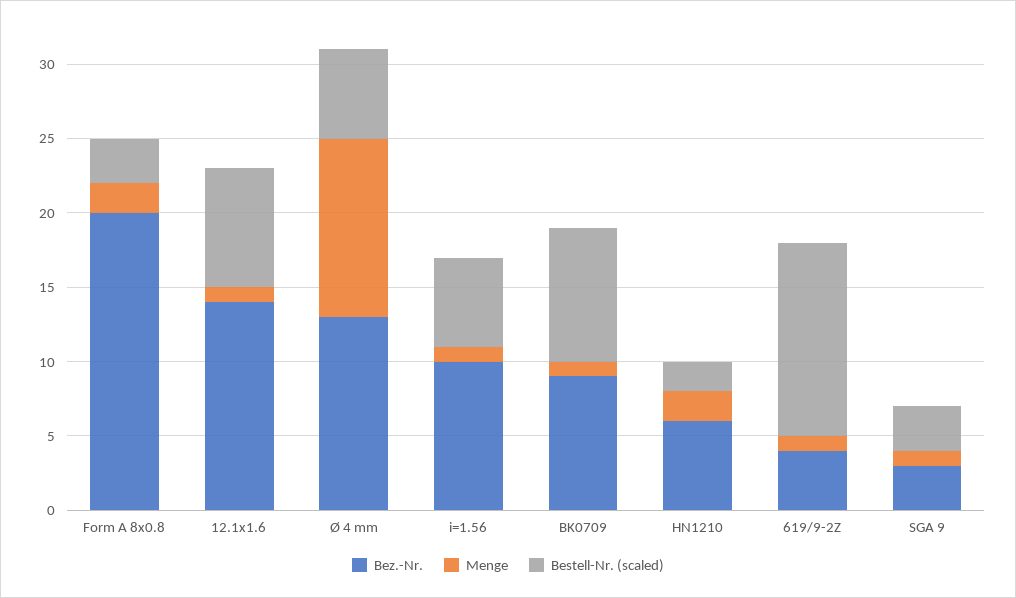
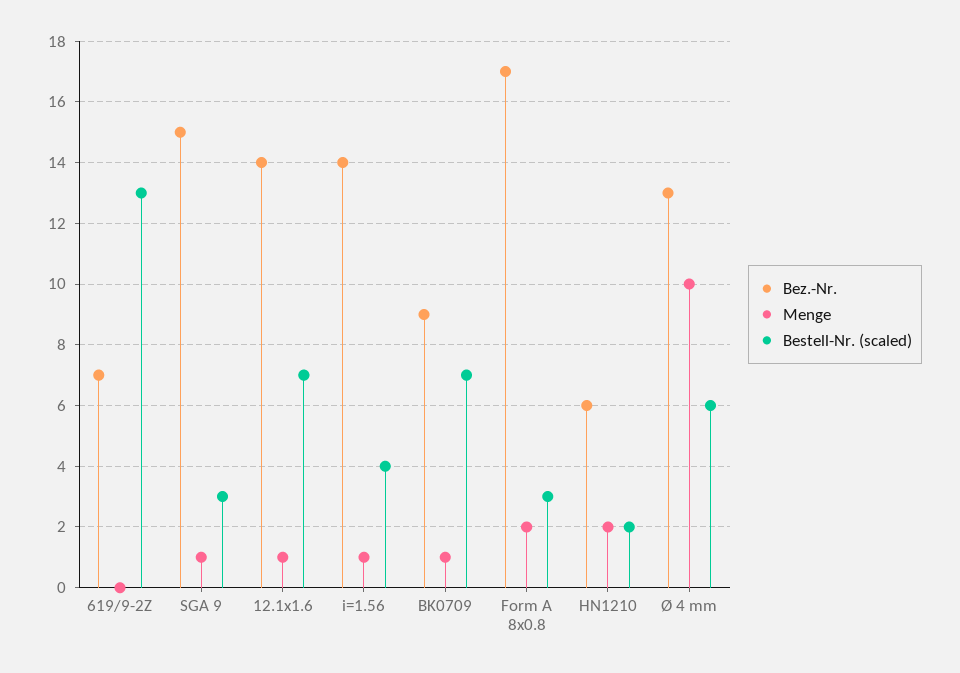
Bez.-Nr., Form A 8x0.8: 20 -> 17
Bestell-Nr. (scaled), 12.1x1.6: 8 -> 7
Menge, Ø 4 mm: 12 -> 10
Bez.-Nr., i=1.56: 10 -> 14
Bestell-Nr. (scaled), i=1.56: 6 -> 4
Bestell-Nr. (scaled), BK0709: 9 -> 7
Bez.-Nr., 619/9-2Z: 4 -> 7
Menge, 619/9-2Z: 1 -> 0
Bez.-Nr., SGA 9: 3 -> 15

